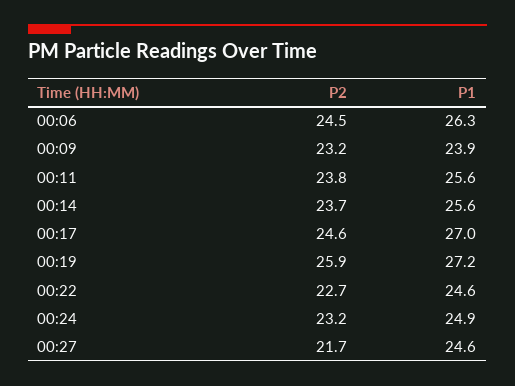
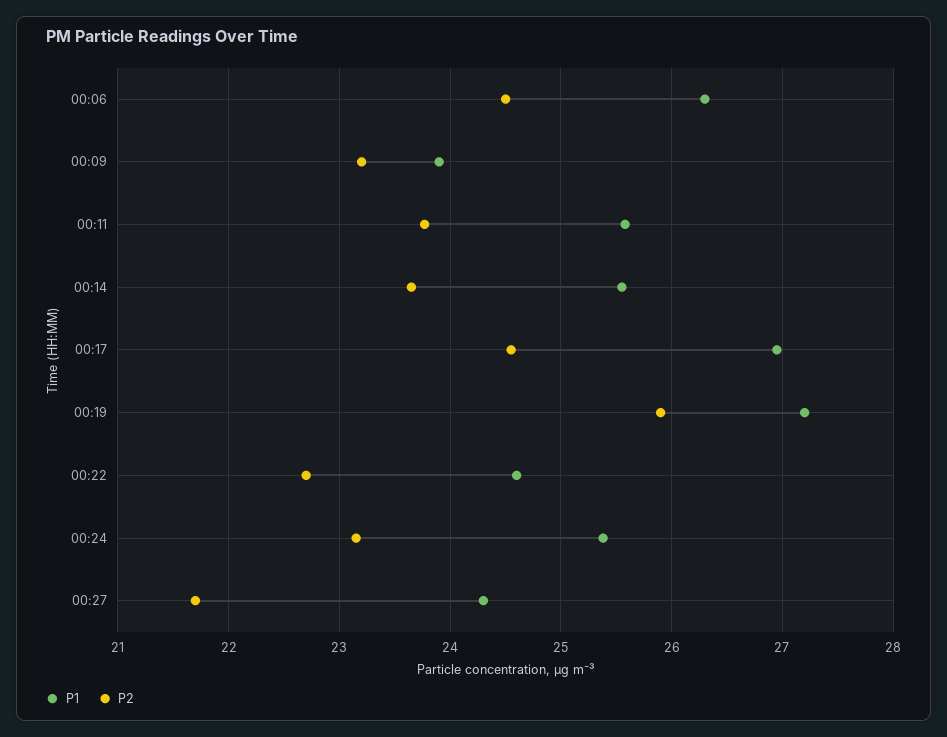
P1, 00:24: 24.9 -> 25.4
P1, 00:27: 24.6 -> 24.3

